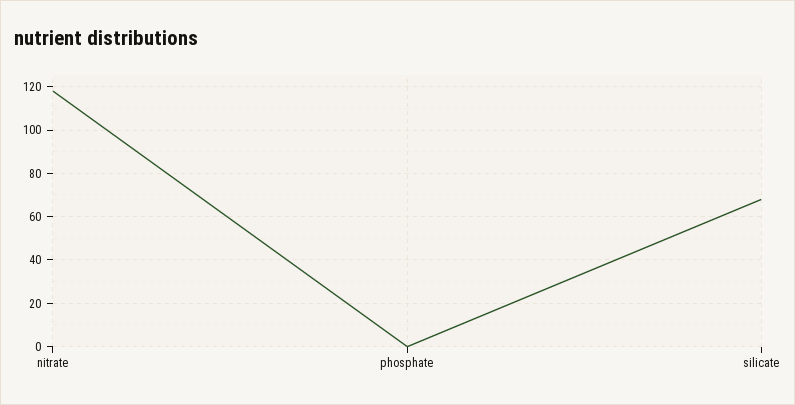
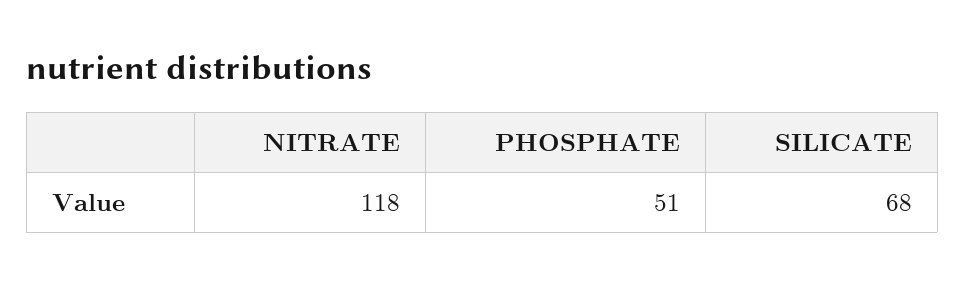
phosphate: 0 -> 51

